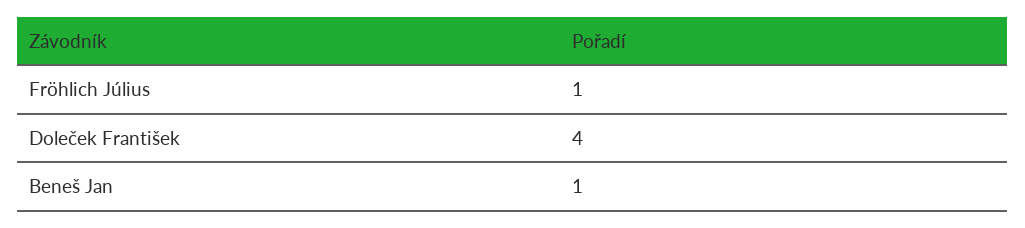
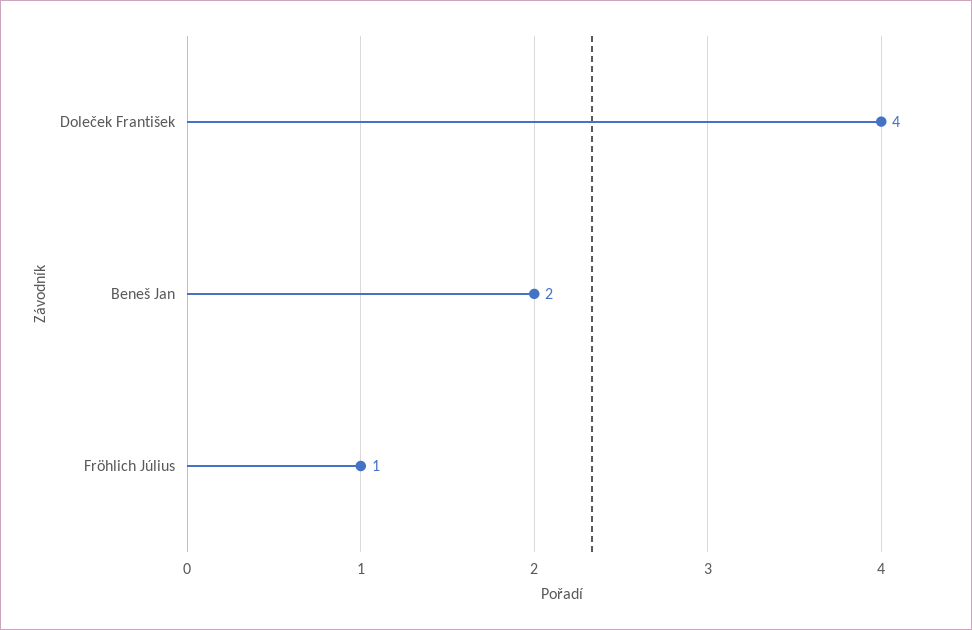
Beneš Jan: 1 -> 2

